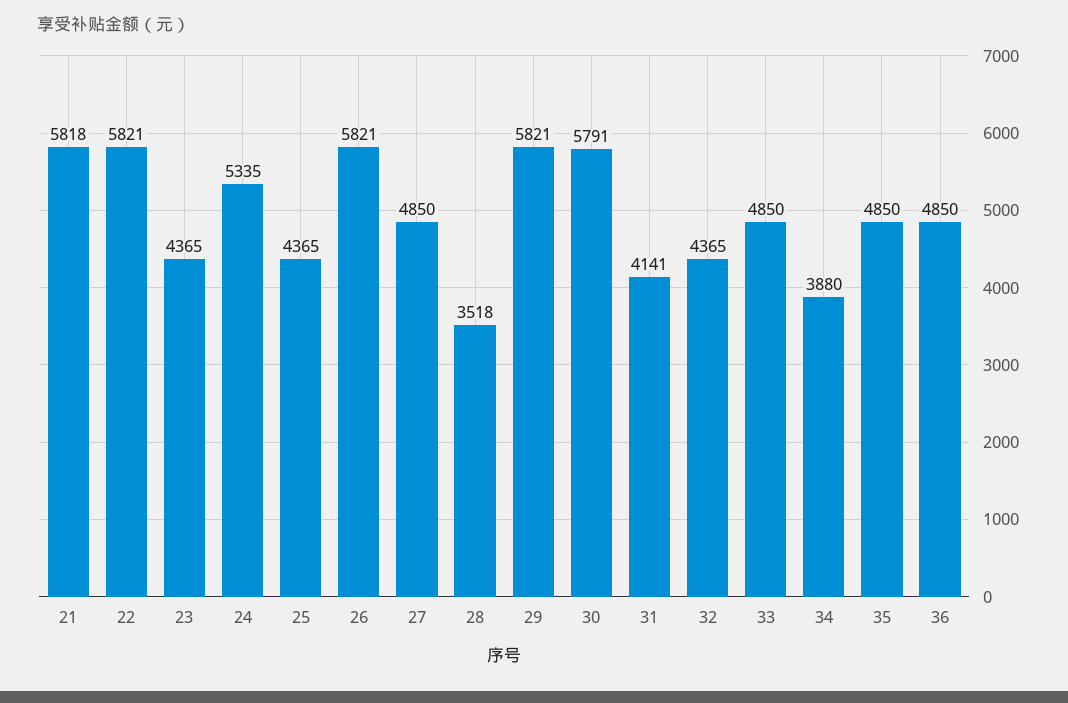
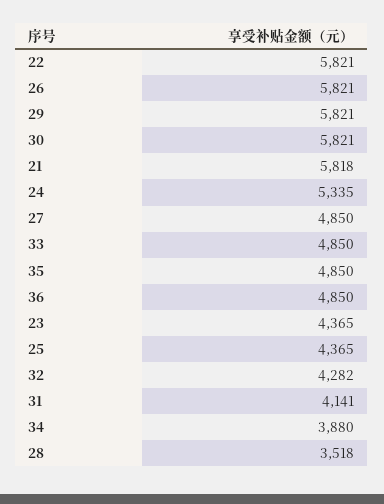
30: 5791 -> 5821
32: 4365 -> 4282

